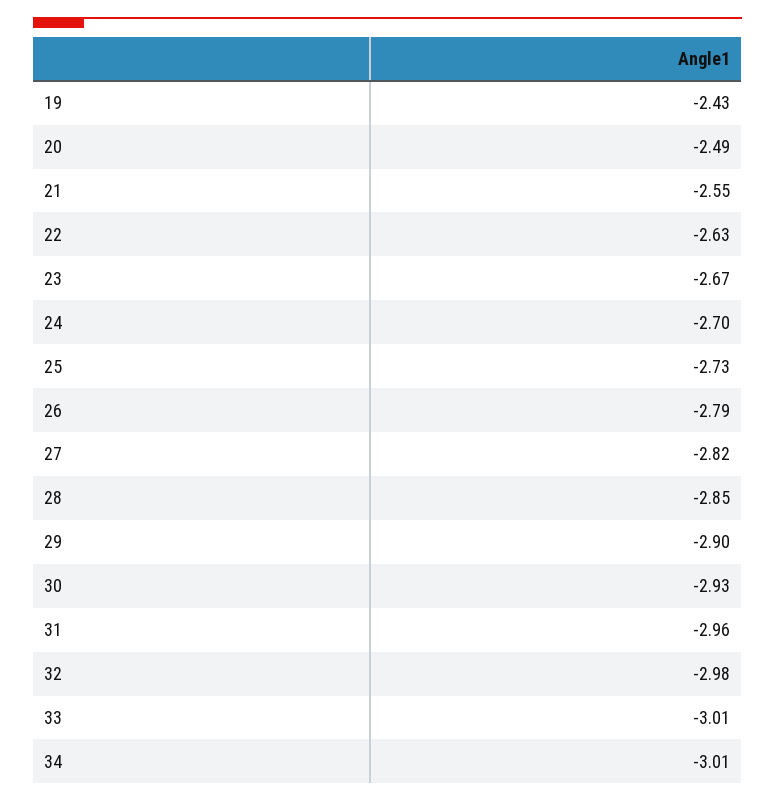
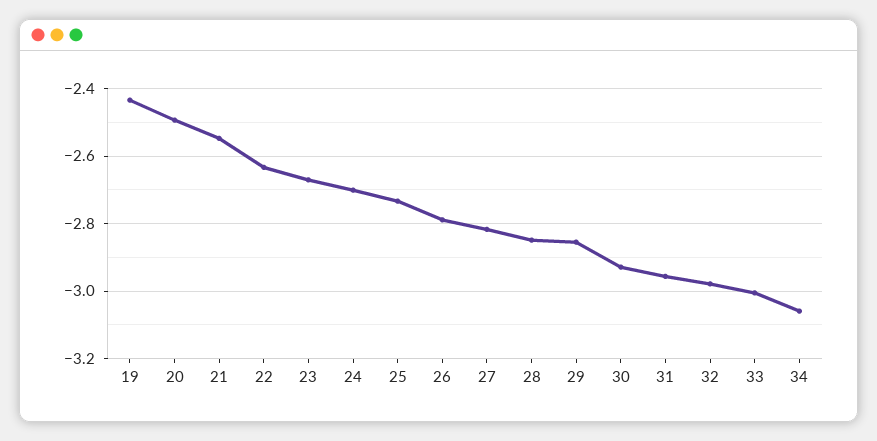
29: -2.9 -> -2.86
34: -3.01 -> -3.06

